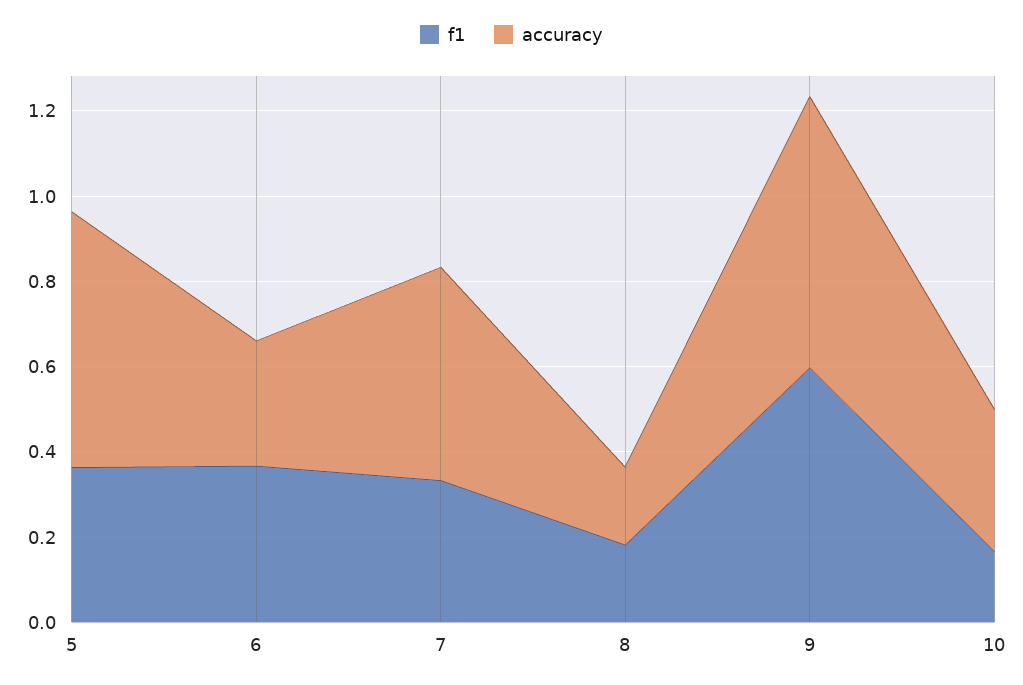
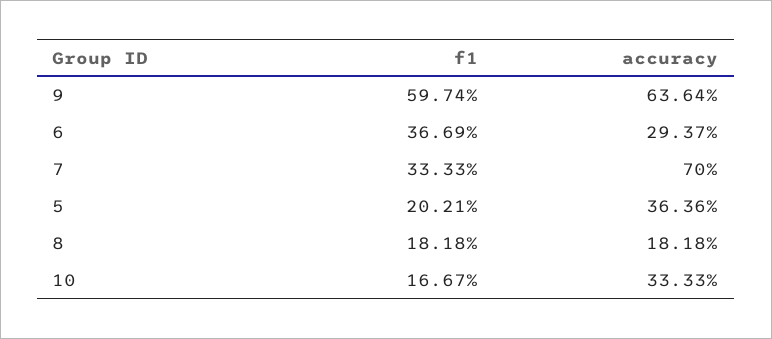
f1, 5: 0.35 -> 0.2021
accuracy, 5: 0.6 -> 0.3636
accuracy, 7: 0.5 -> 0.7

